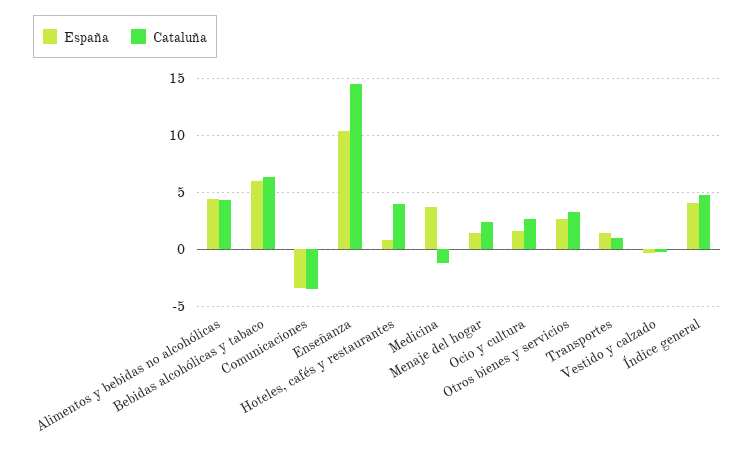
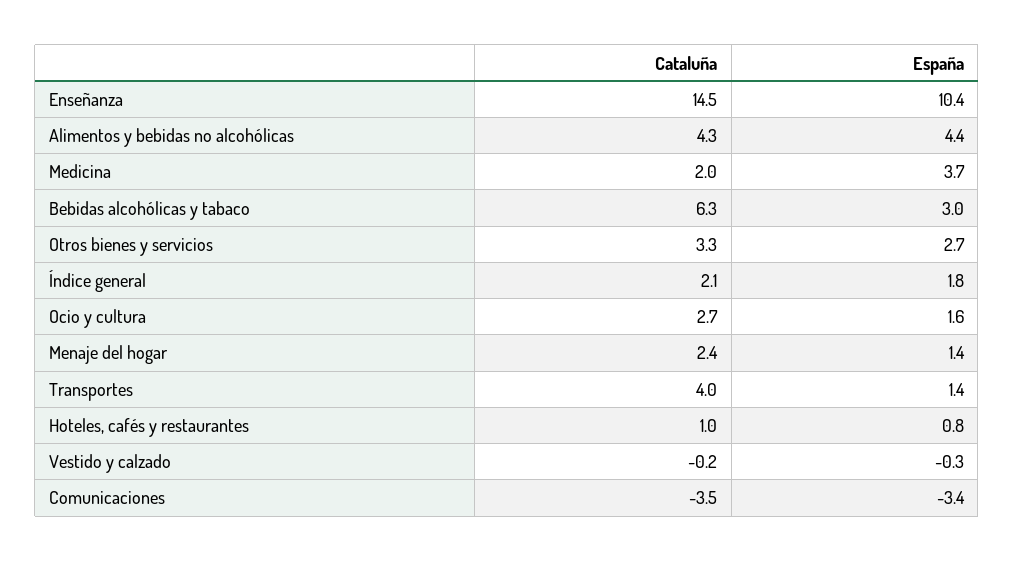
España, Bebidas alcohólicas y tabaco: 6 -> 3
Cataluña, Hoteles, cafés y restaurantes: 4 -> 1
Cataluña, Medicina: -1 -> 2
Cataluña, Transportes: 1 -> 4
España, Índice general: 4 -> 1.8
Cataluña, Índice general: 5 -> 2.1

